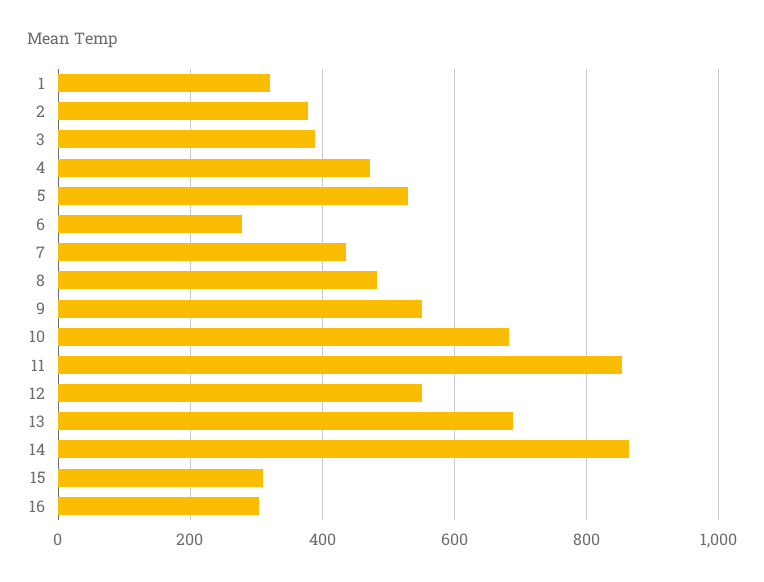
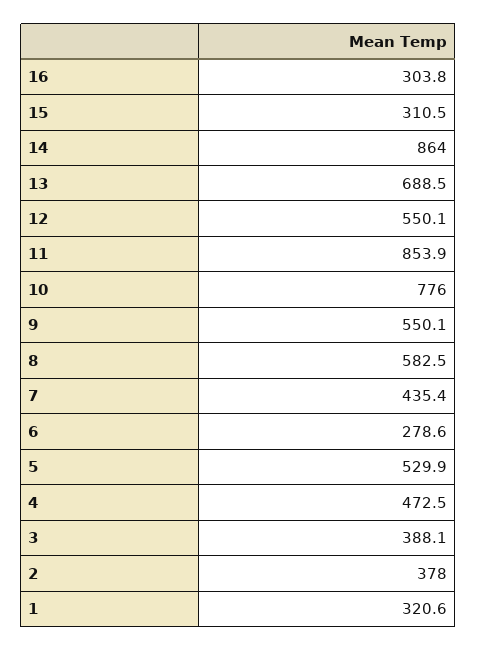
8: 480 -> 582.5
10: 680 -> 776

